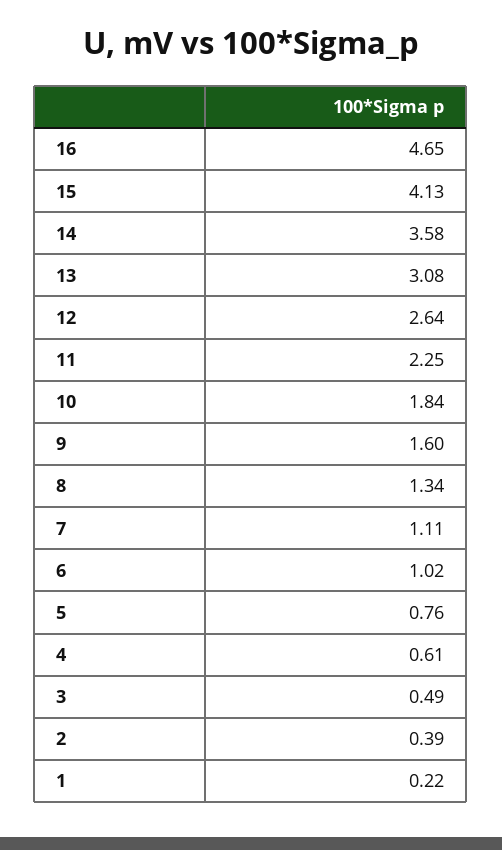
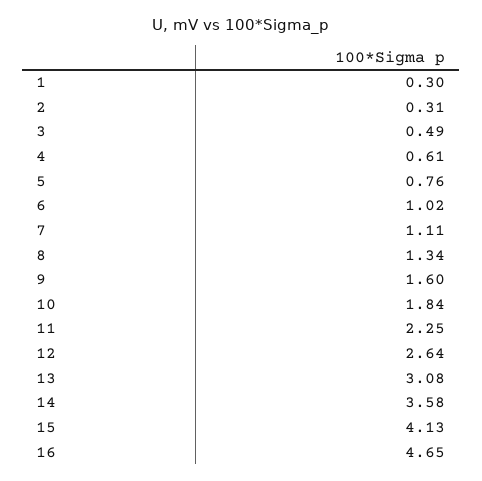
2: 0.39 -> 0.31
1: 0.22 -> 0.3

